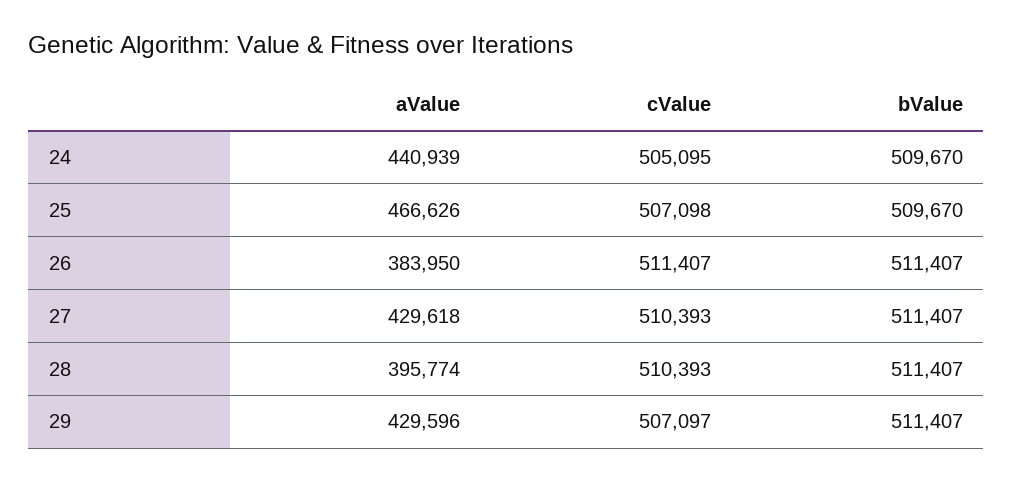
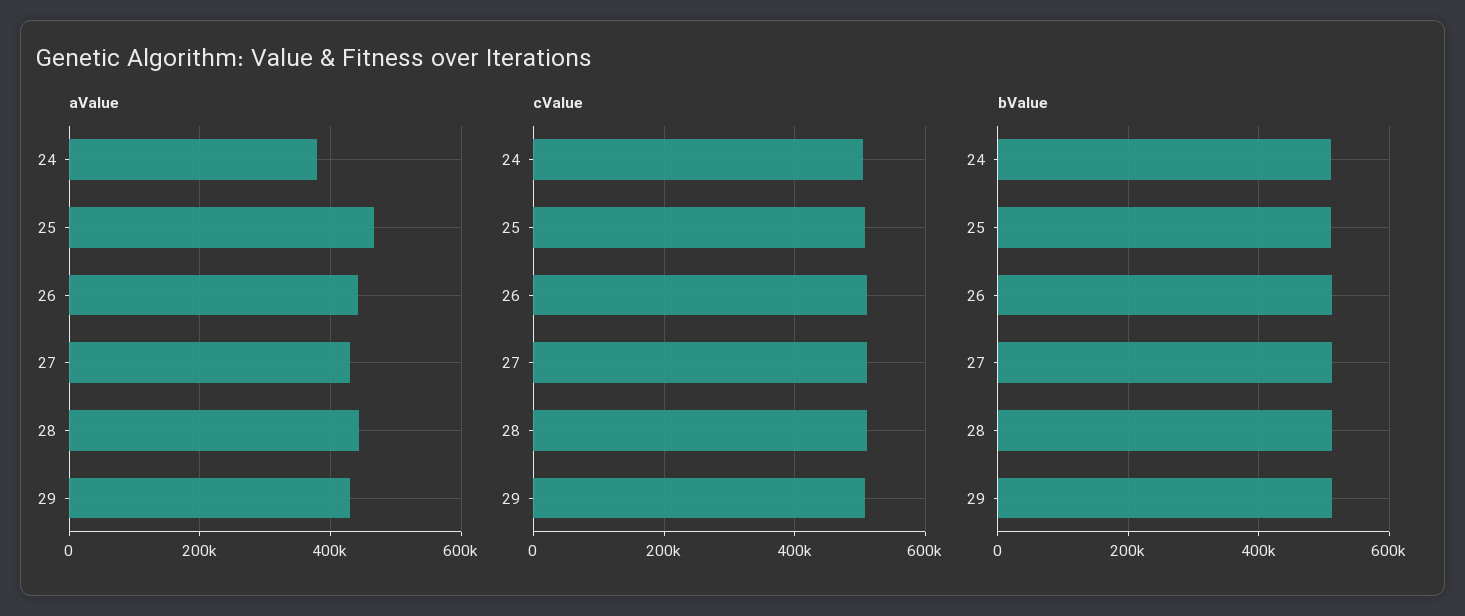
aValue, 24: 440939 -> 380000
aValue, 26: 383950 -> 440000
aValue, 28: 395774 -> 440000

